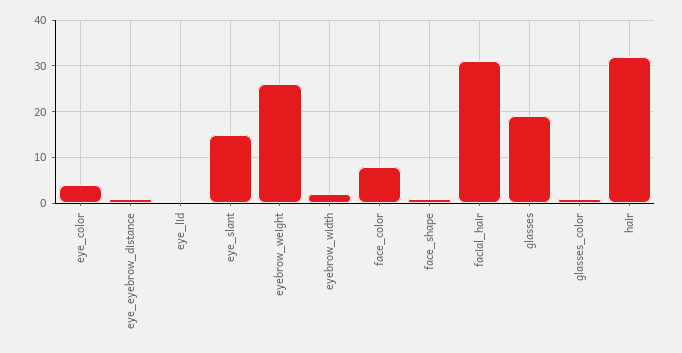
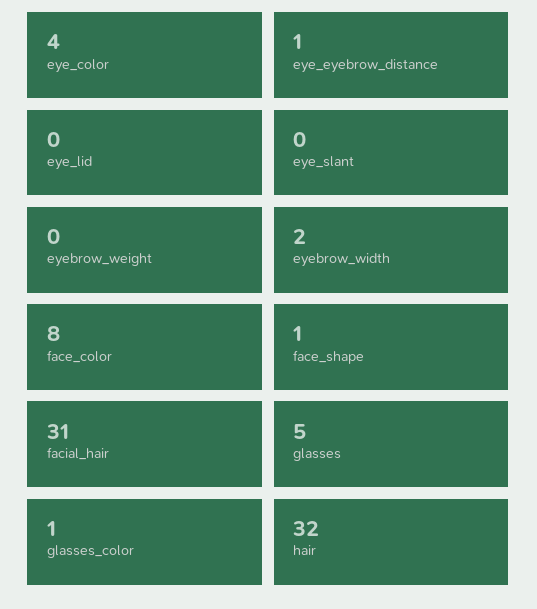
eye_slant: 15 -> 0
eyebrow_weight: 25 -> 0
glasses: 20 -> 5

